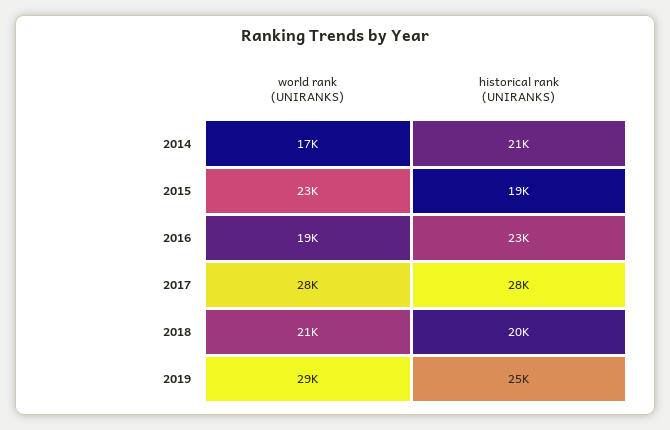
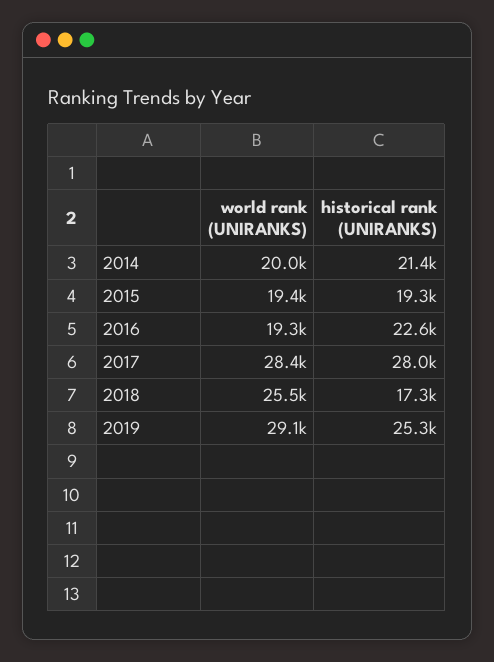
world rank (UNIRANKS), 2014: 17000 -> 20000
world rank (UNIRANKS), 2015: 23000 -> 19400
world rank (UNIRANKS), 2018: 21000 -> 25500
historical rank (UNIRANKS), 2018: 20000 -> 17300

